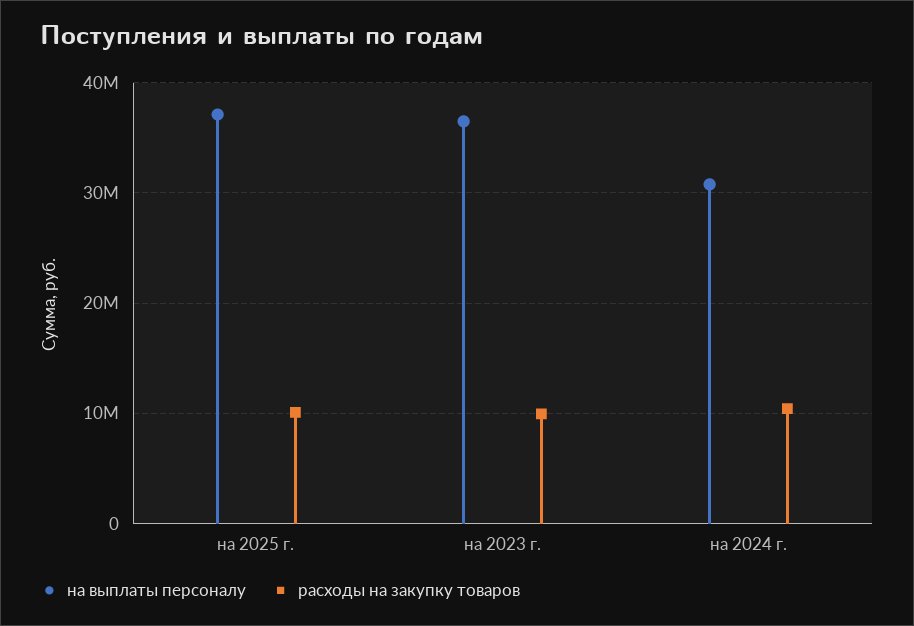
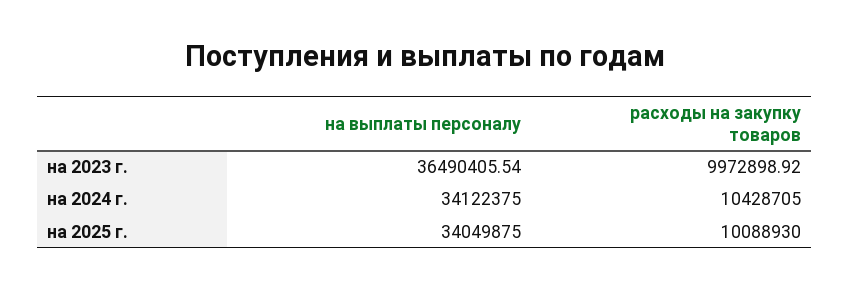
на выплаты персоналу, на 2025 г.: 37000000 -> 34049875
на выплаты персоналу, на 2024 г.: 31000000 -> 34122375

